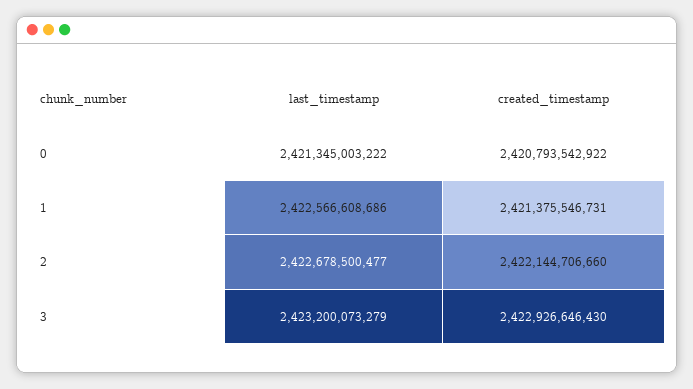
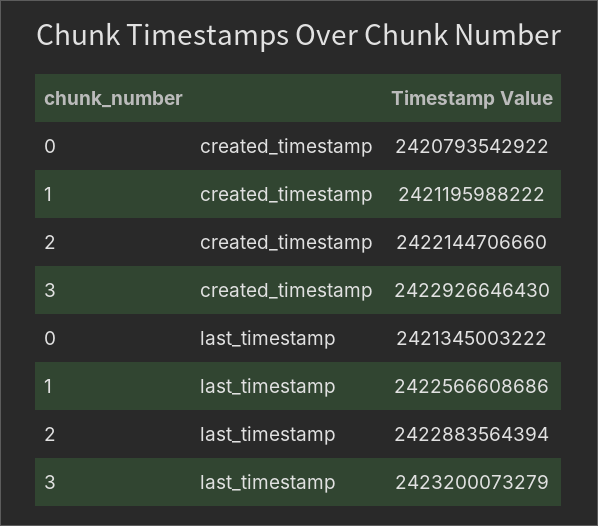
created_timestamp, 1: 2421375546731 -> 2421195988222
last_timestamp, 2: 2422678500477 -> 2422883564394

